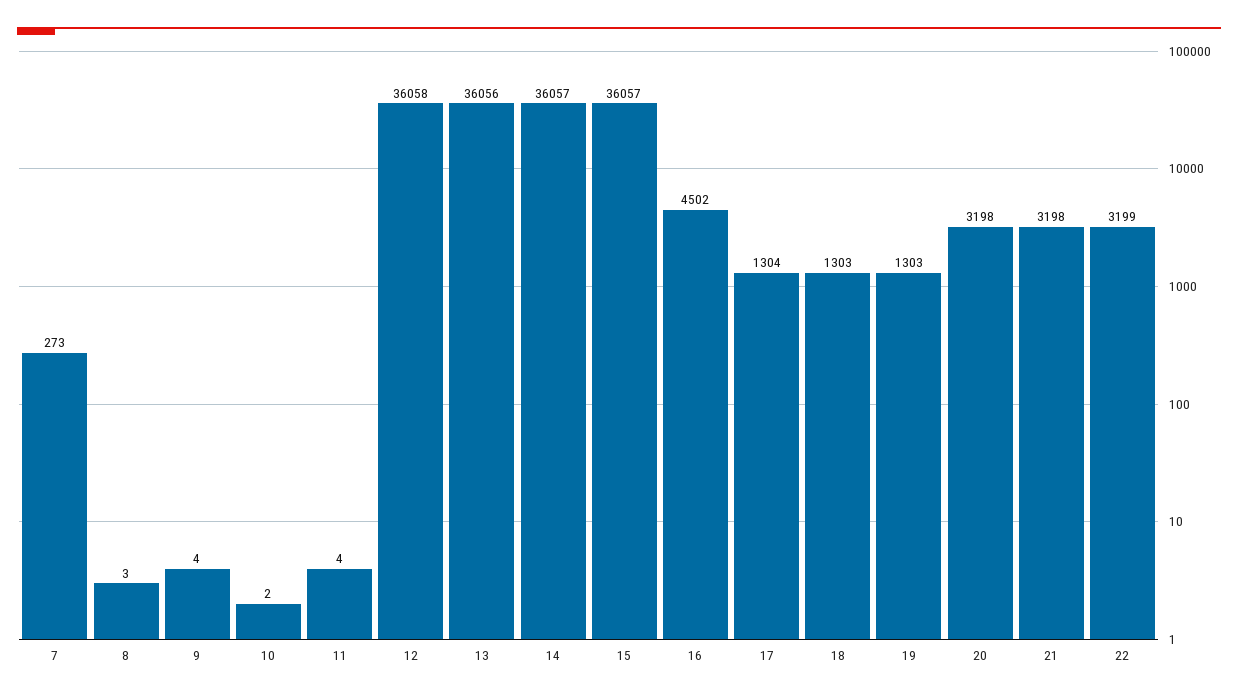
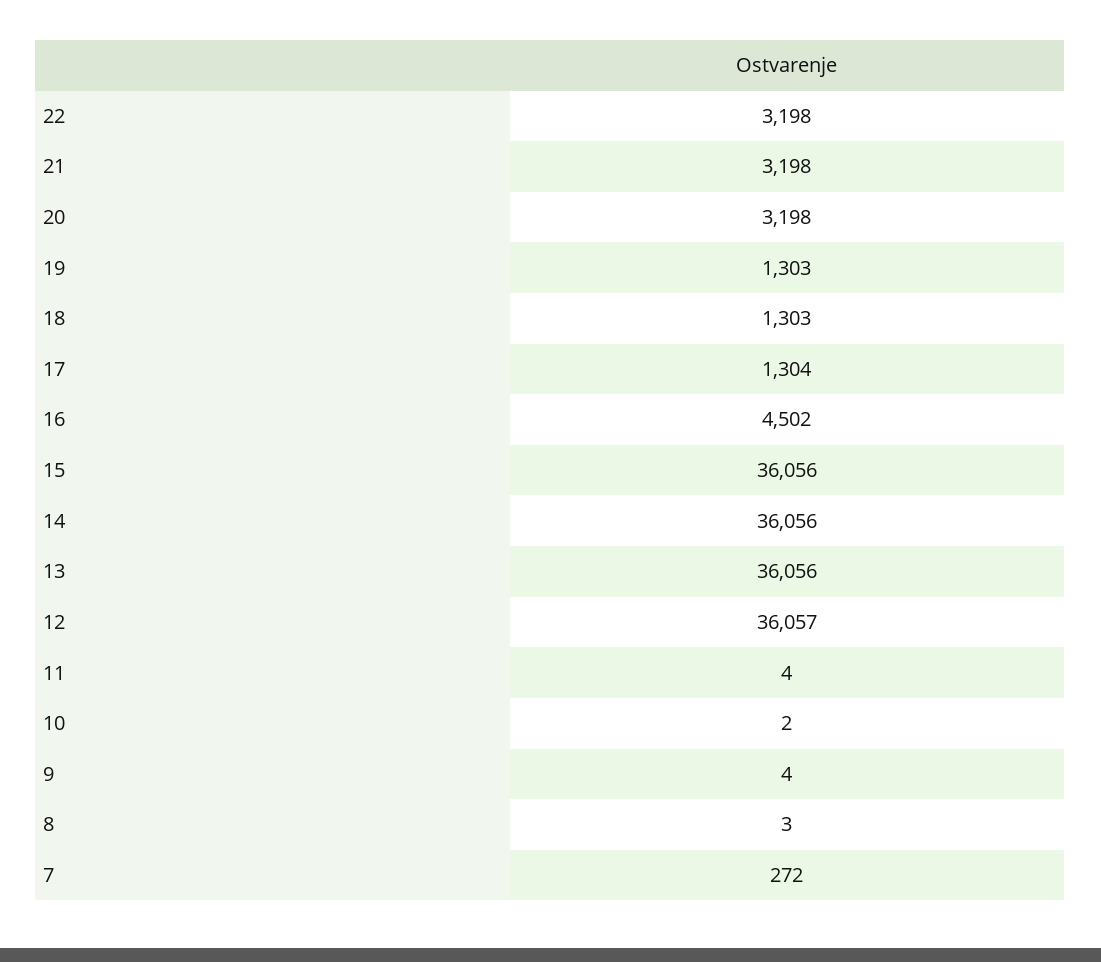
7: 273 -> 272
12: 36058 -> 36057
14: 36057 -> 36056
15: 36057 -> 36056
22: 3199 -> 3198

